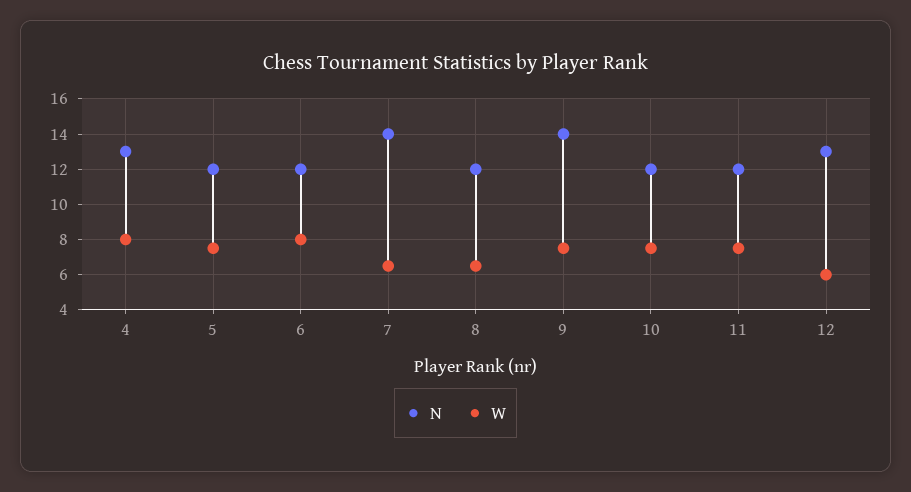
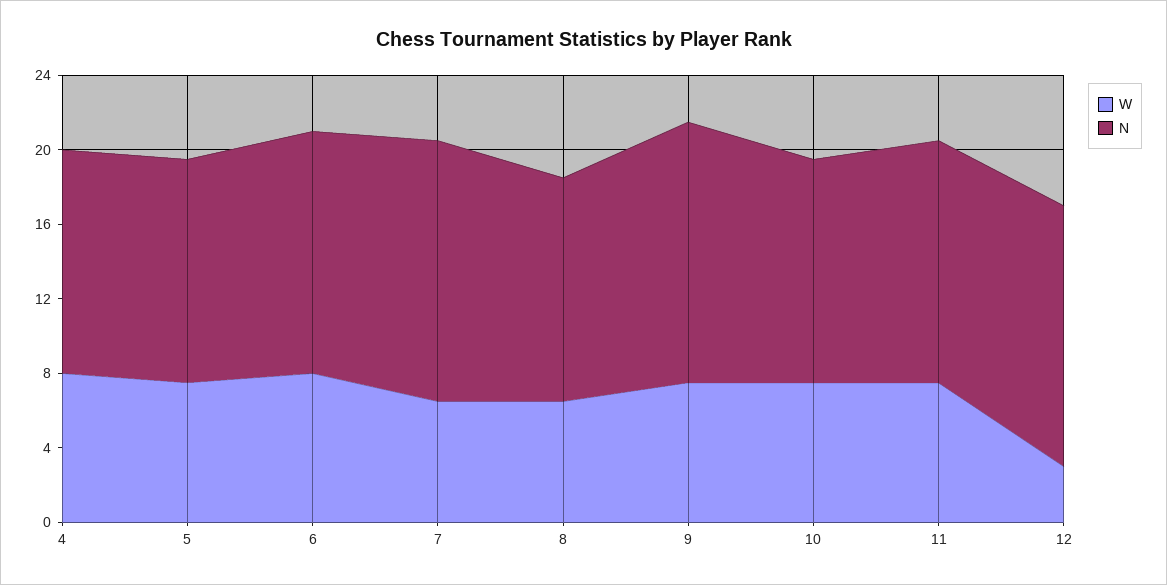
N, 4: 13 -> 12
N, 6: 12 -> 13
N, 11: 12 -> 13
N, 12: 13 -> 14
W, 12: 6 -> 3

